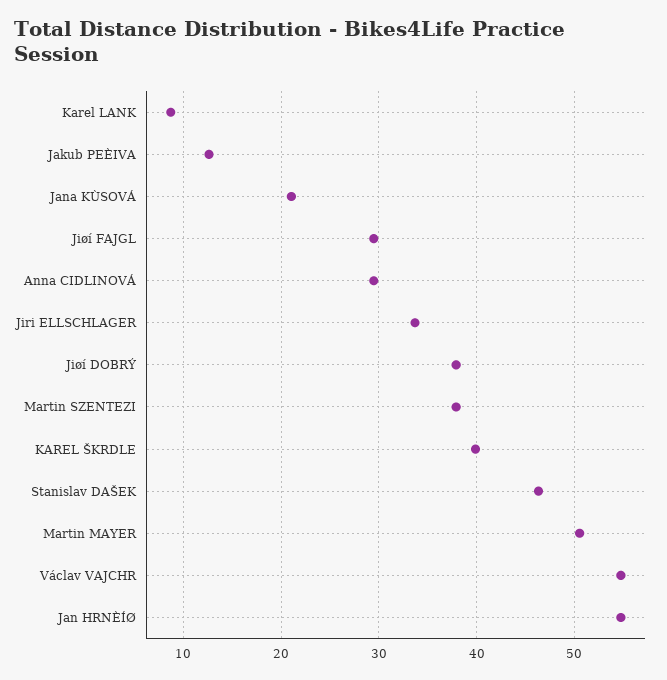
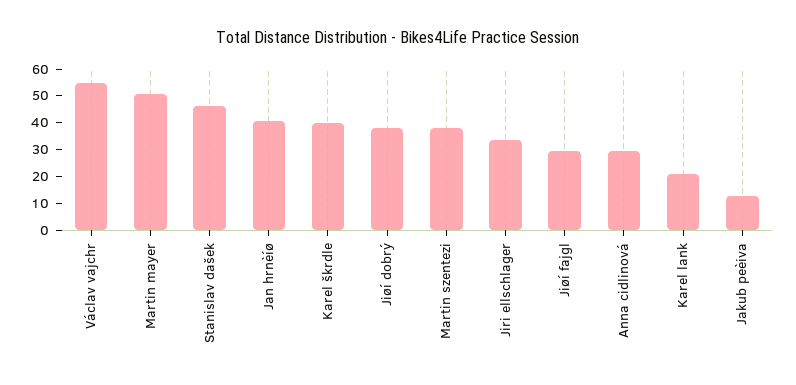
Karel LANK: 9 -> 20
Jana KÙSOVÁ: 21 -> none
Jan HRNÈÍØ: 55 -> 40

